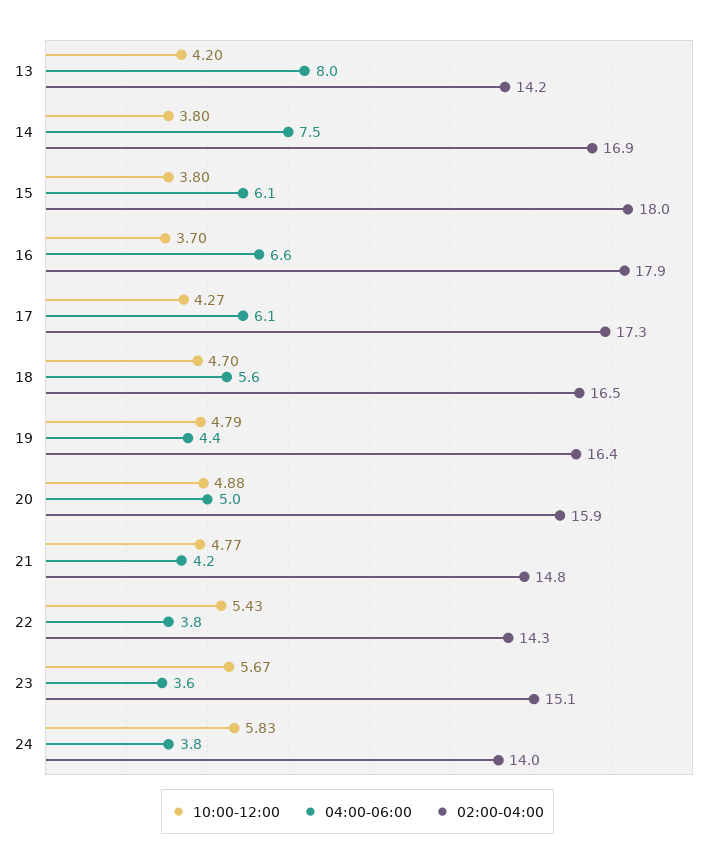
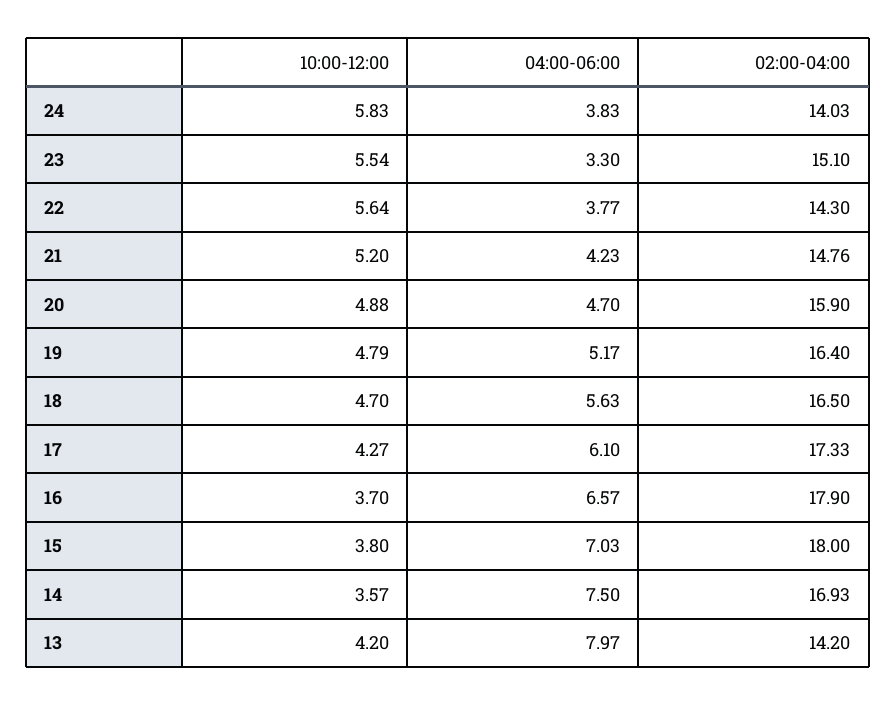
10:00-12:00, 14: 3.8 -> 3.57
04:00-06:00, 15: 6.1 -> 7.03
04:00-06:00, 19: 4.4 -> 5.17
04:00-06:00, 20: 5 -> 4.7
10:00-12:00, 21: 4.77 -> 5.2
10:00-12:00, 22: 5.43 -> 5.64
10:00-12:00, 23: 5.67 -> 5.54
04:00-06:00, 23: 3.6 -> 3.3

